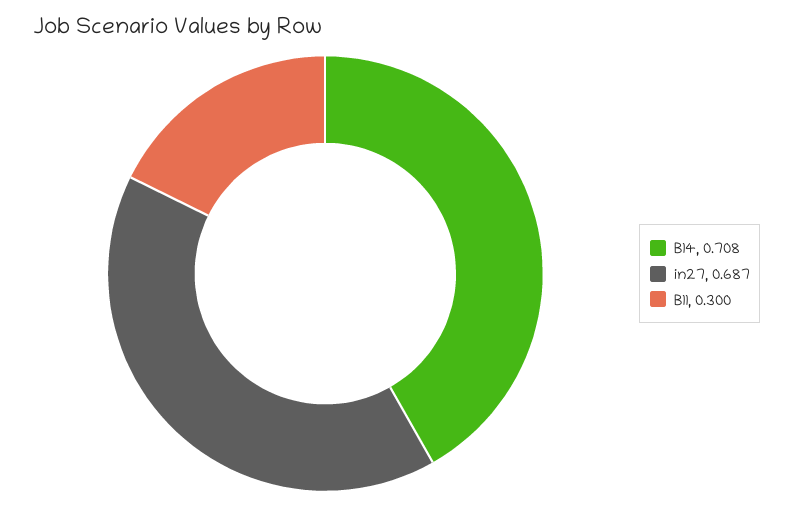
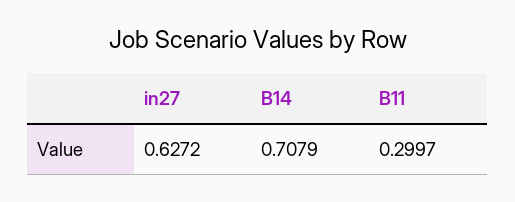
in27: 0.687 -> 0.6272

